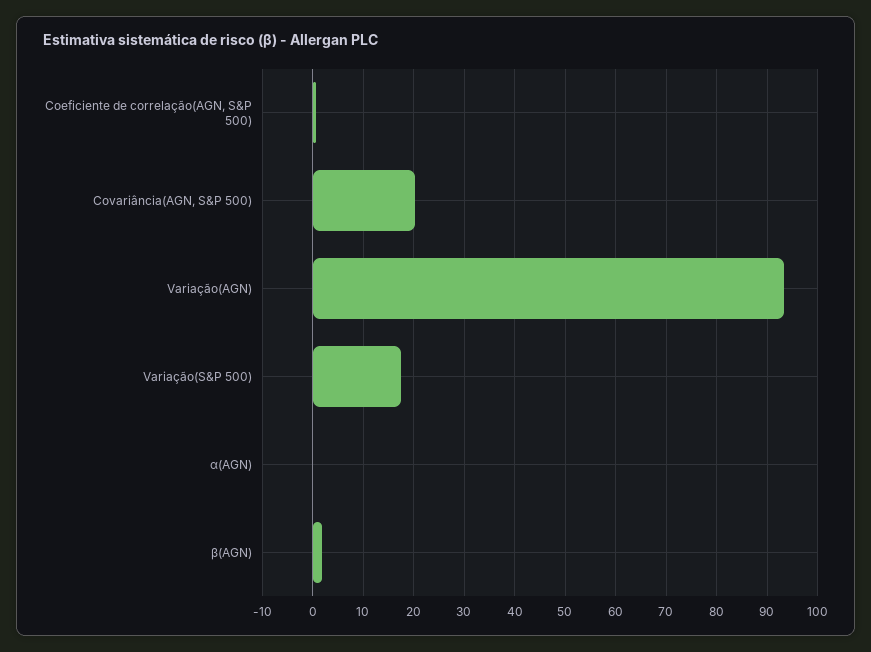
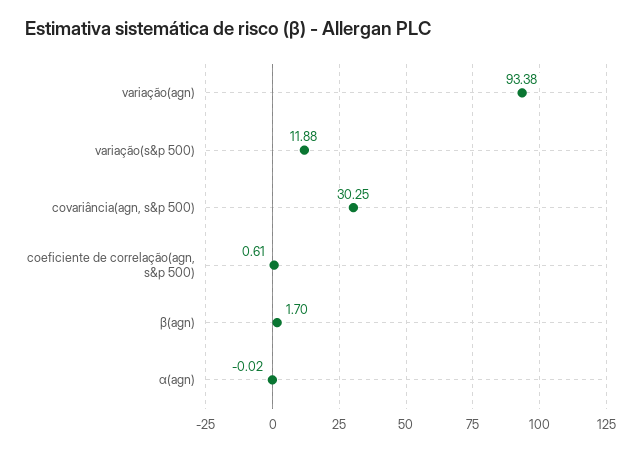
Covariância(AGN, S&P 500): 20 -> 30.25
Variação(S&P 500): 18 -> 11.88

